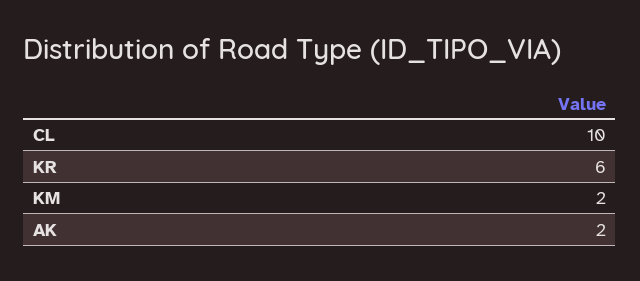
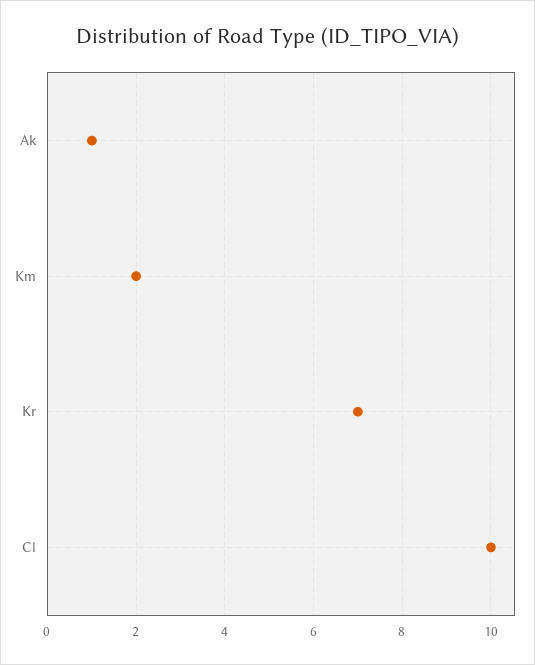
KR: 6 -> 7
AK: 2 -> 1

